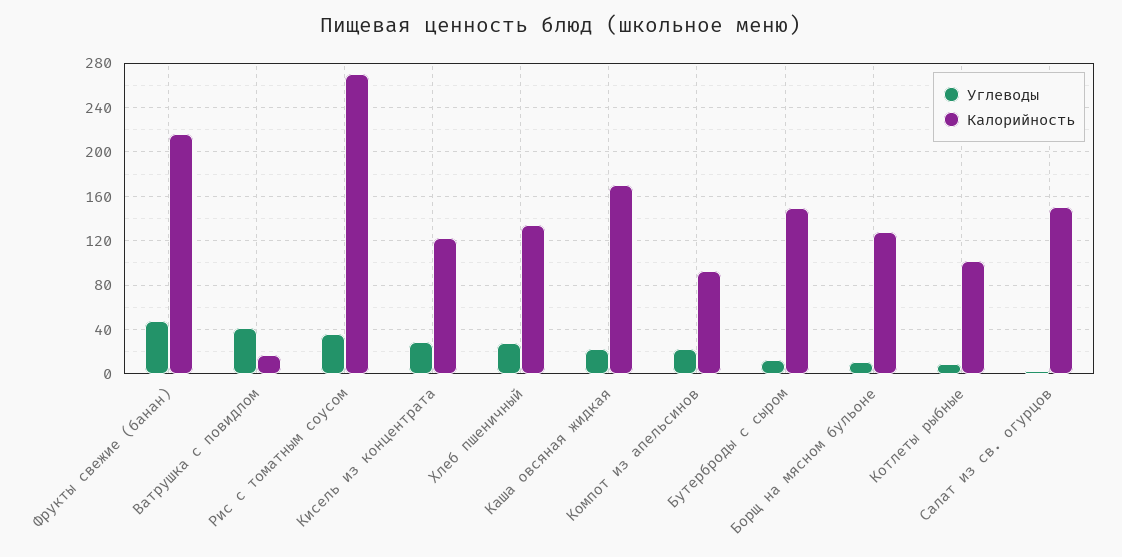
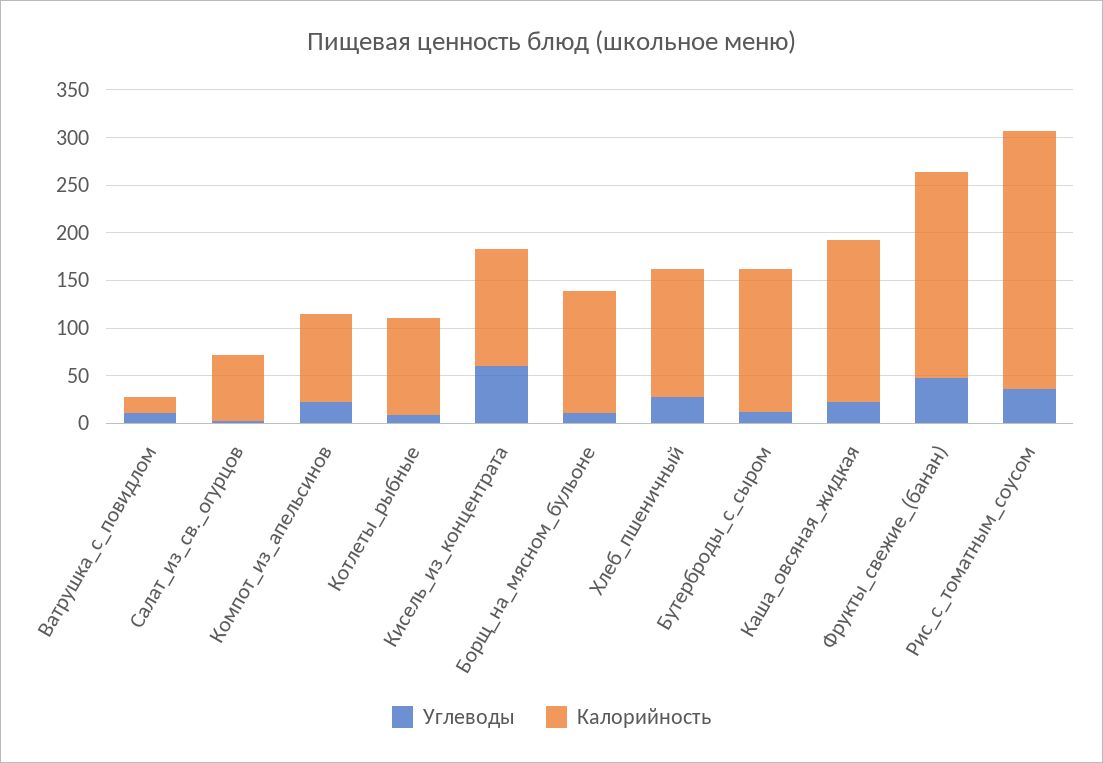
Углеводы, Ватрушка с повидлом: 40 -> 10
Углеводы, Кисель из концентрата: 30 -> 60
Калорийность, Салат из св. огурцов: 150 -> 70

